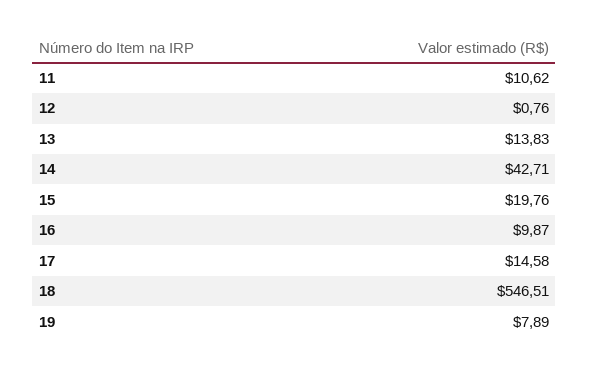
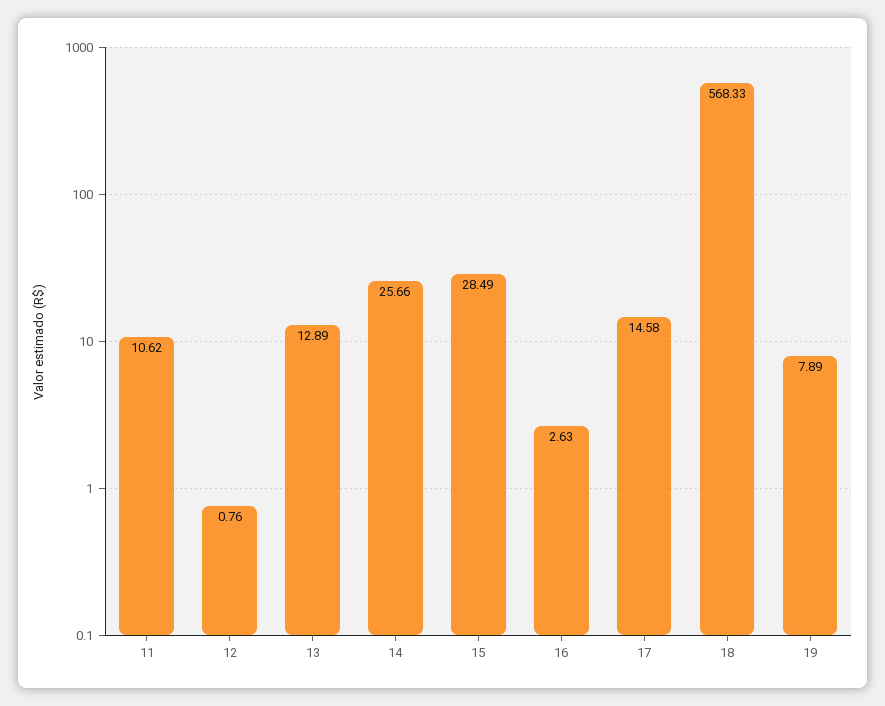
13: 13.83 -> 12.89
14: 42.71 -> 25.66
15: 19.76 -> 28.49
16: 9.87 -> 2.63
18: 546.51 -> 568.33

